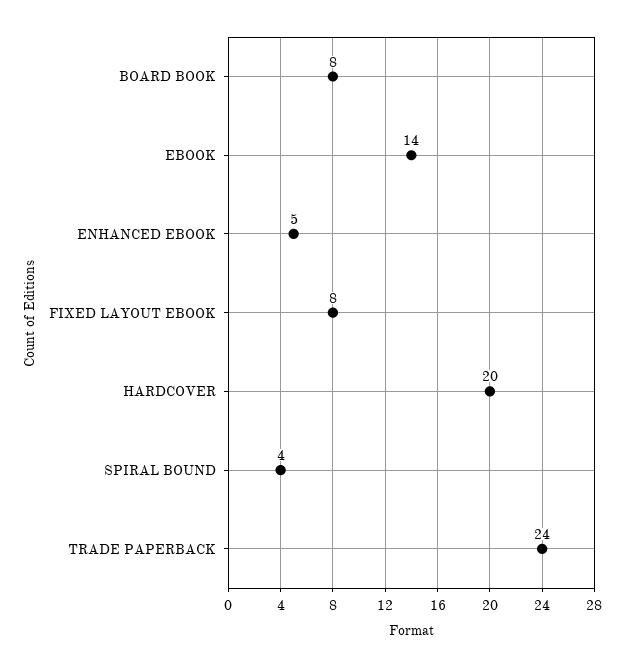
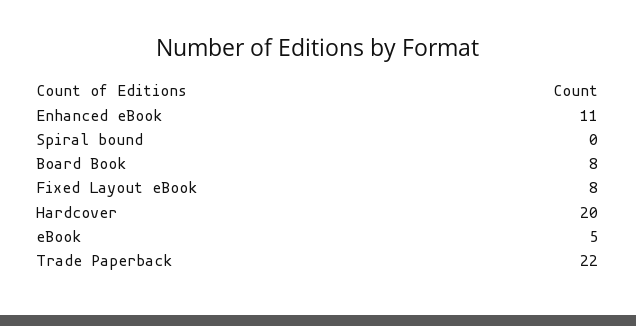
EBOOK: 14 -> 5
ENHANCED EBOOK: 5 -> 11
SPIRAL BOUND: 4 -> 0
TRADE PAPERBACK: 24 -> 22

